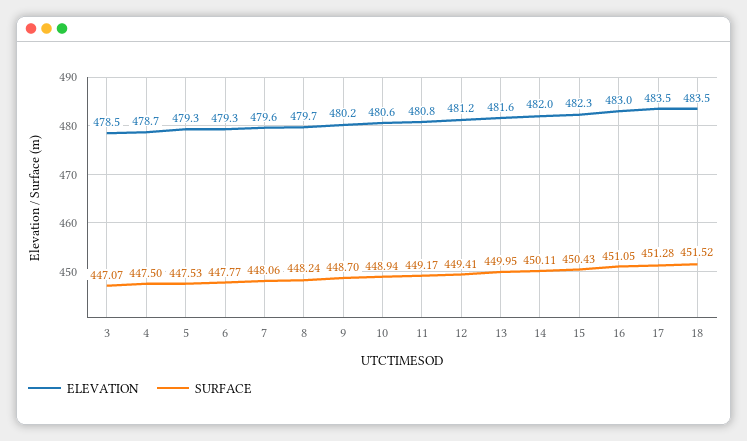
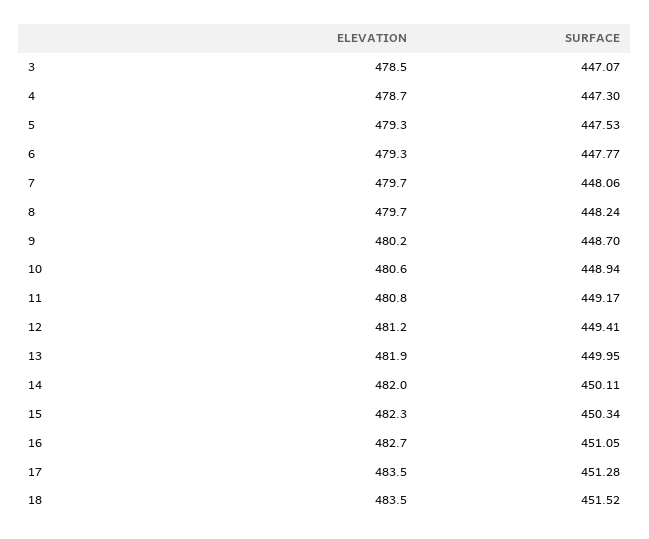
SURFACE, 4: 447.5 -> 447.3
ELEVATION, 7: 479.6 -> 479.7
ELEVATION, 13: 481.6 -> 481.9
SURFACE, 15: 450.43 -> 450.34
ELEVATION, 16: 483 -> 482.7

